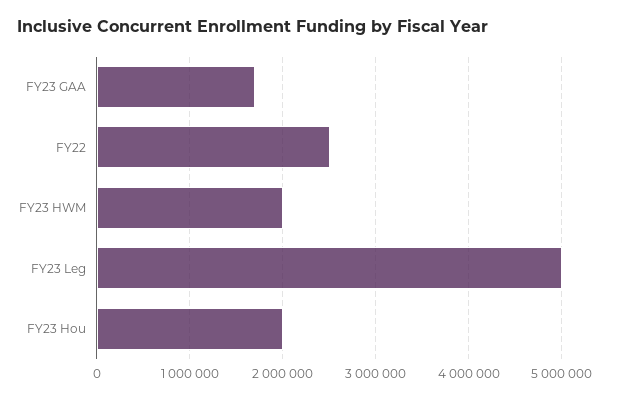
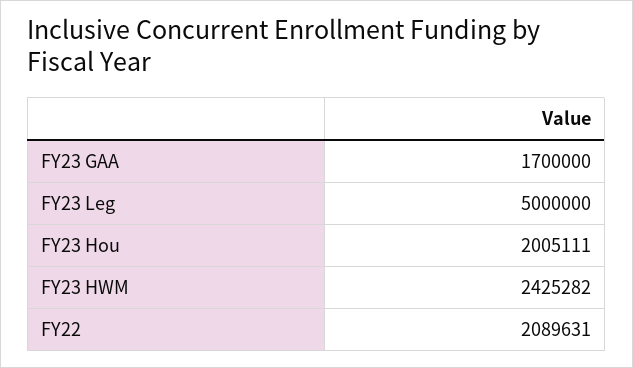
FY22: 2500000 -> 2089631
FY23 HWM: 2000000 -> 2425282

